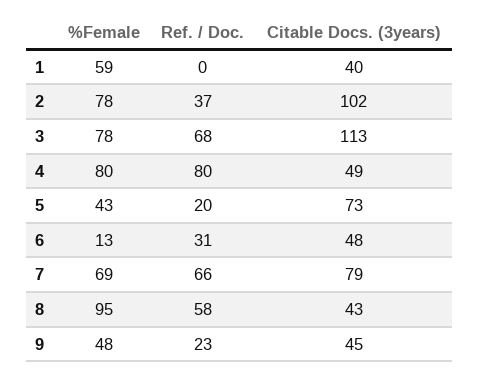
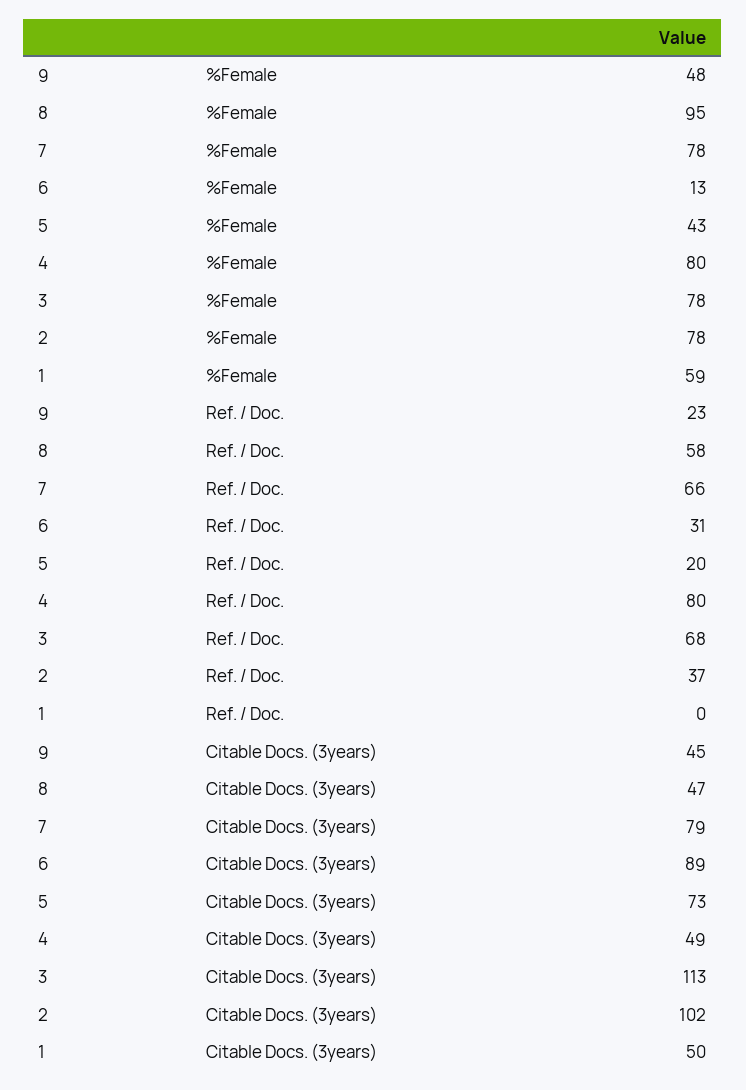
Citable Docs. (3years), 1: 40 -> 50
Citable Docs. (3years), 6: 48 -> 89
%Female, 7: 69 -> 78
Citable Docs. (3years), 8: 43 -> 47

